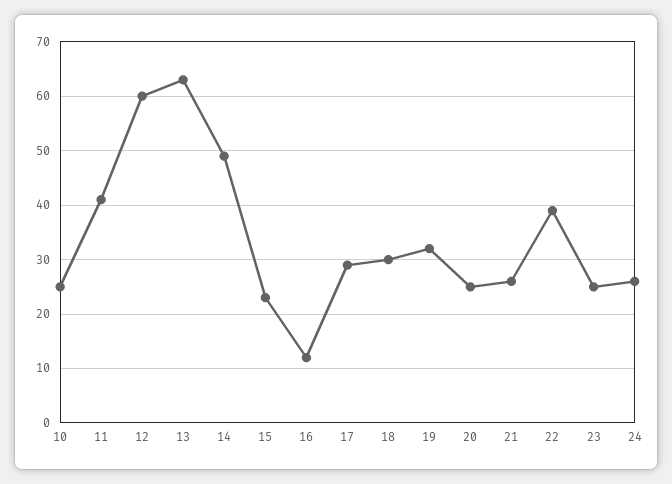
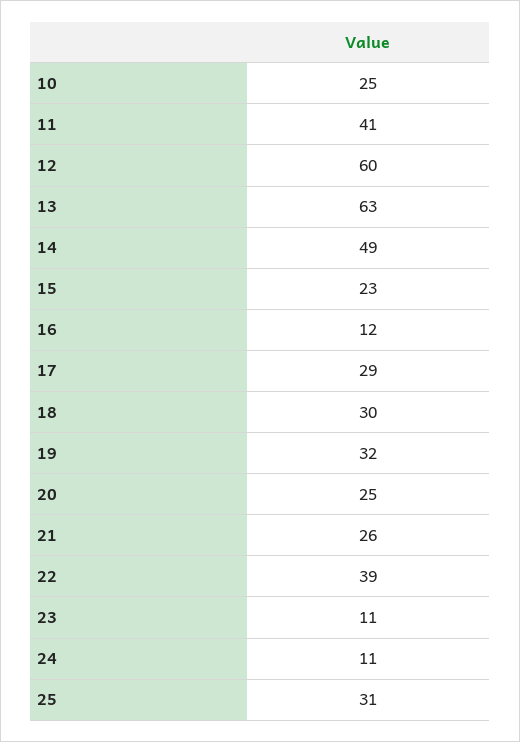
23: 25 -> 11
24: 25 -> 11
25: none -> 31

